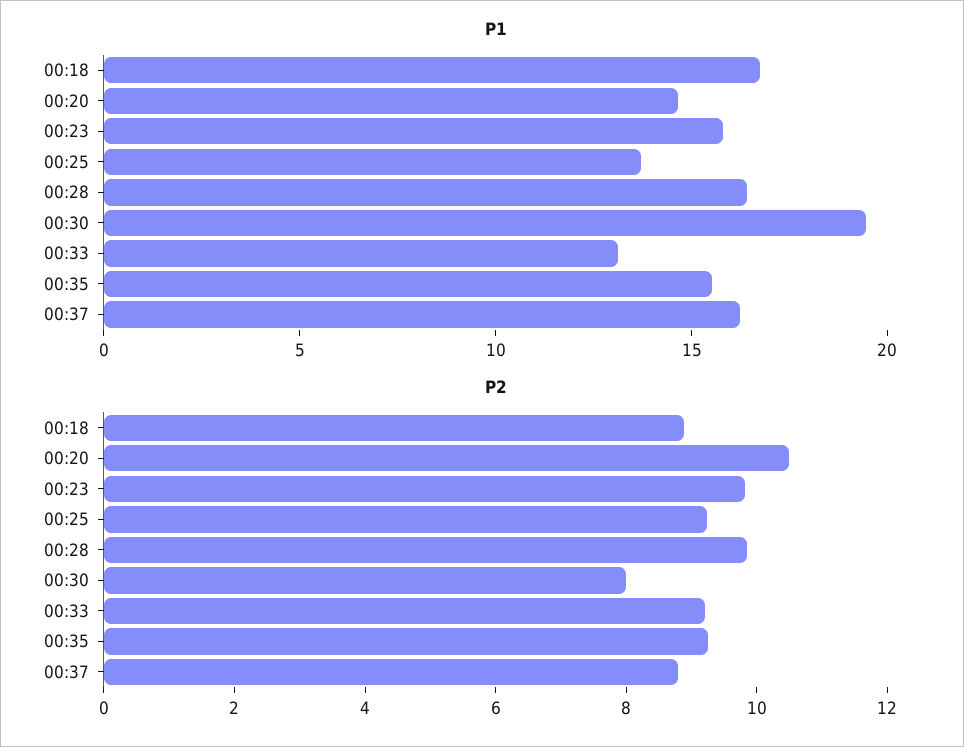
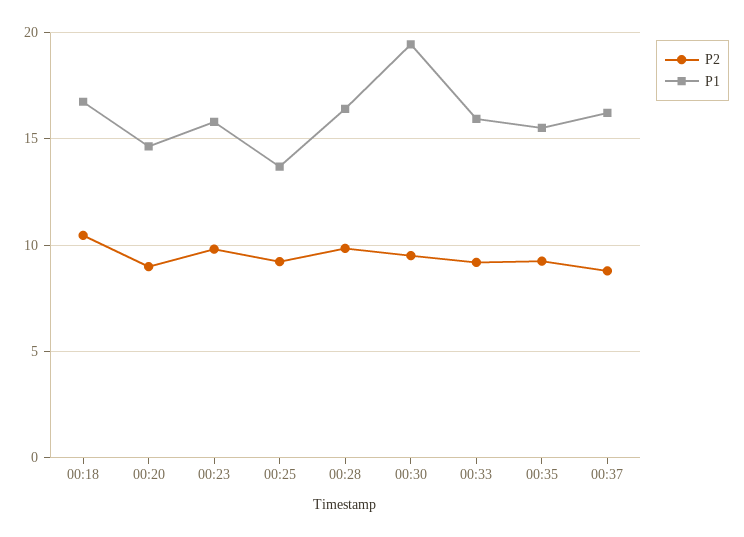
P1, 00:33: 13 -> 16
P2, 00:18: 9 -> 10.5
P2, 00:20: 10.5 -> 9
P2, 00:30: 8 -> 9.5

